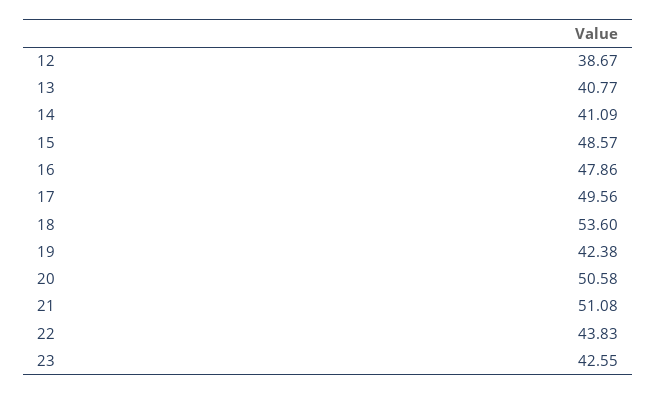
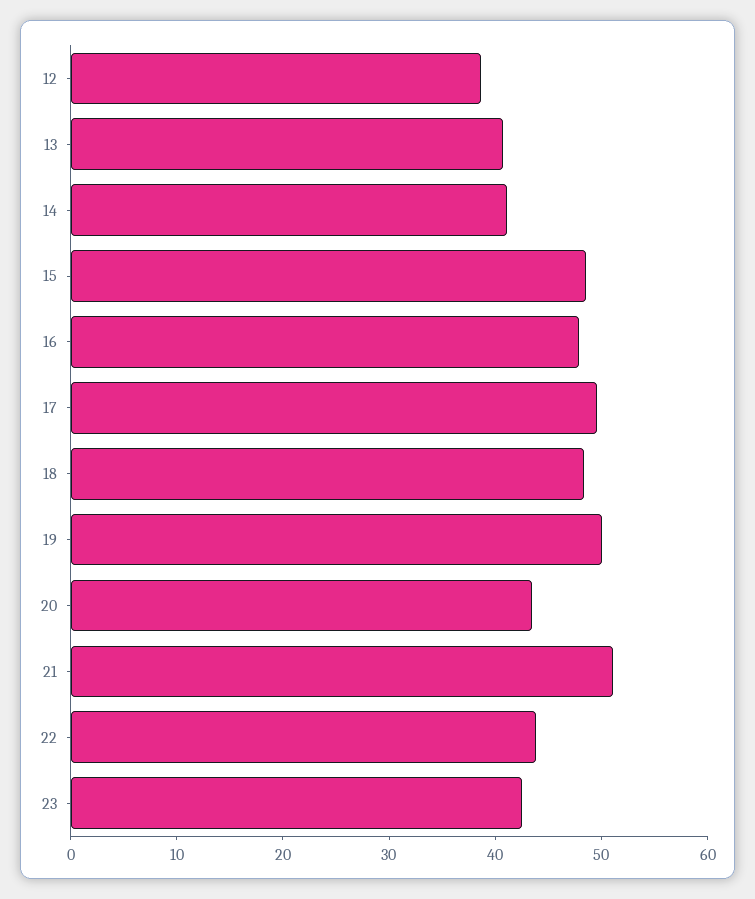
18: 53.6 -> 48
19: 42.38 -> 50
20: 50.58 -> 44

